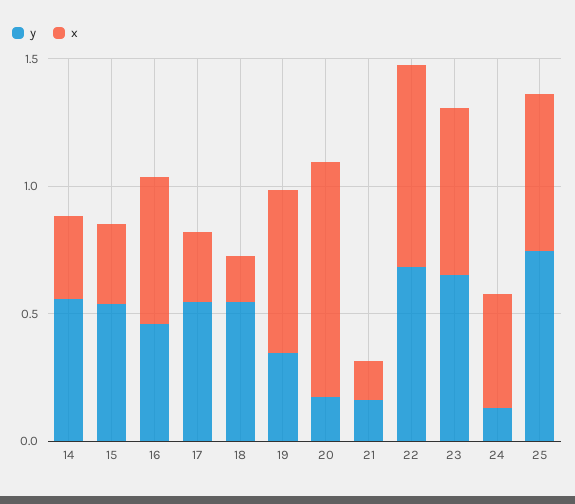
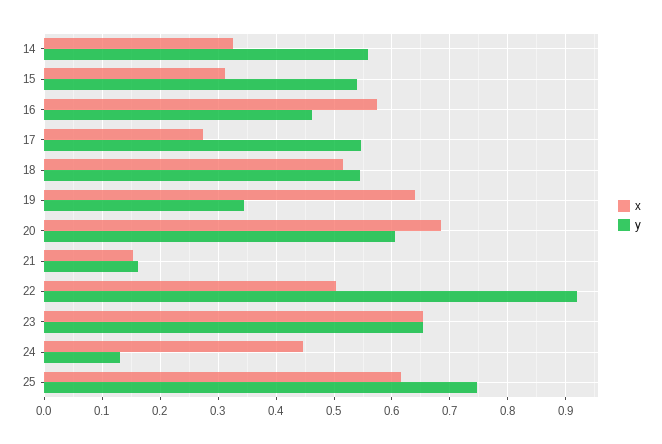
x, 18: 0.2 -> 0.52
y, 20: 0.2 -> 0.6
x, 20: 0.9 -> 0.68
y, 22: 0.7 -> 0.92
x, 22: 0.8 -> 0.5

